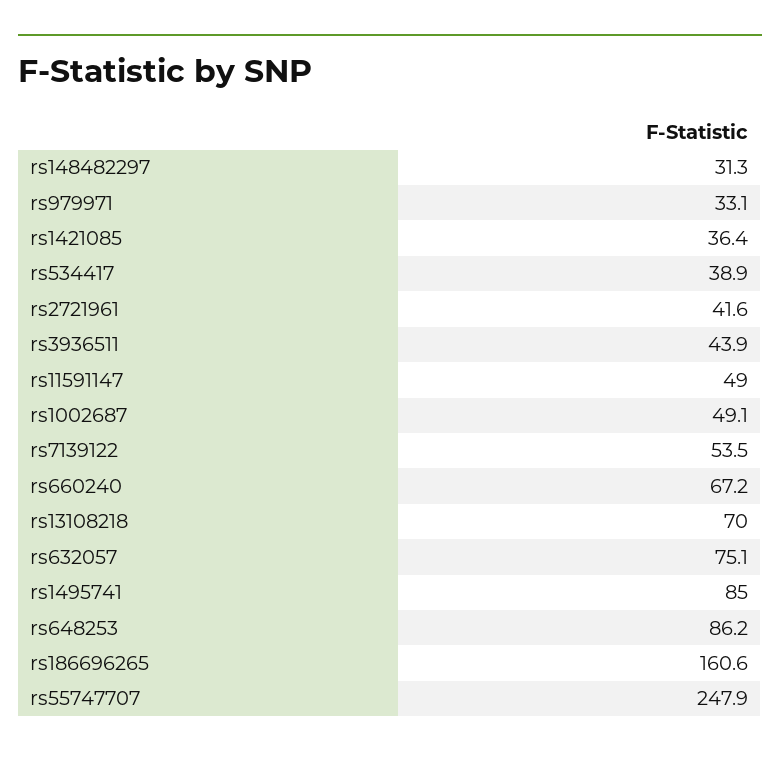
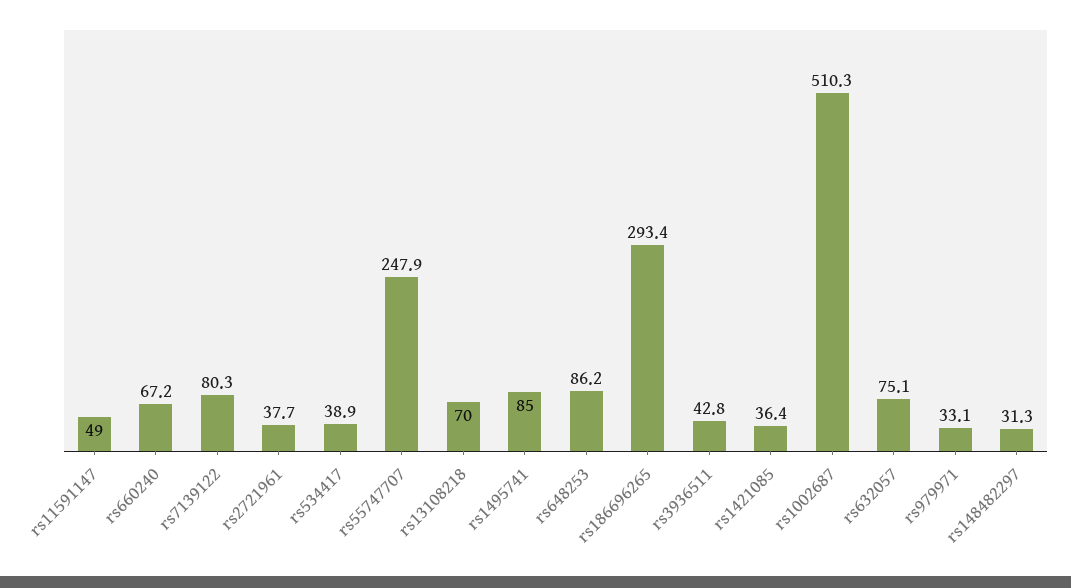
rs2721961: 41.6 -> 37.7
rs3936511: 43.9 -> 42.8
rs1002687: 49.1 -> 510.3
rs7139122: 53.5 -> 80.3
rs186696265: 160.6 -> 293.4

